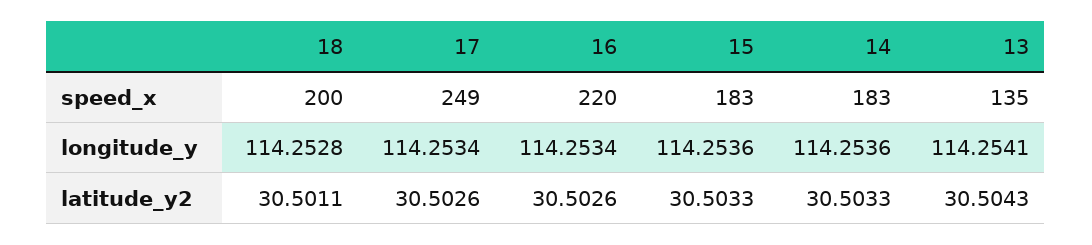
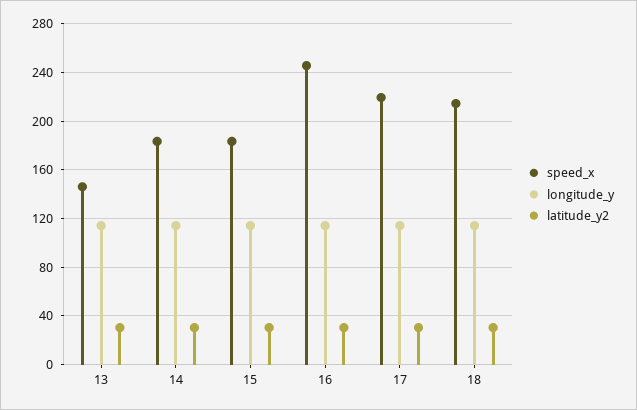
speed_x, 18: 200 -> 215
speed_x, 17: 249 -> 220
speed_x, 16: 220 -> 245
speed_x, 13: 135 -> 145

